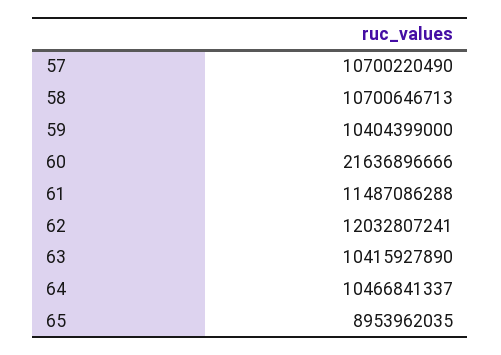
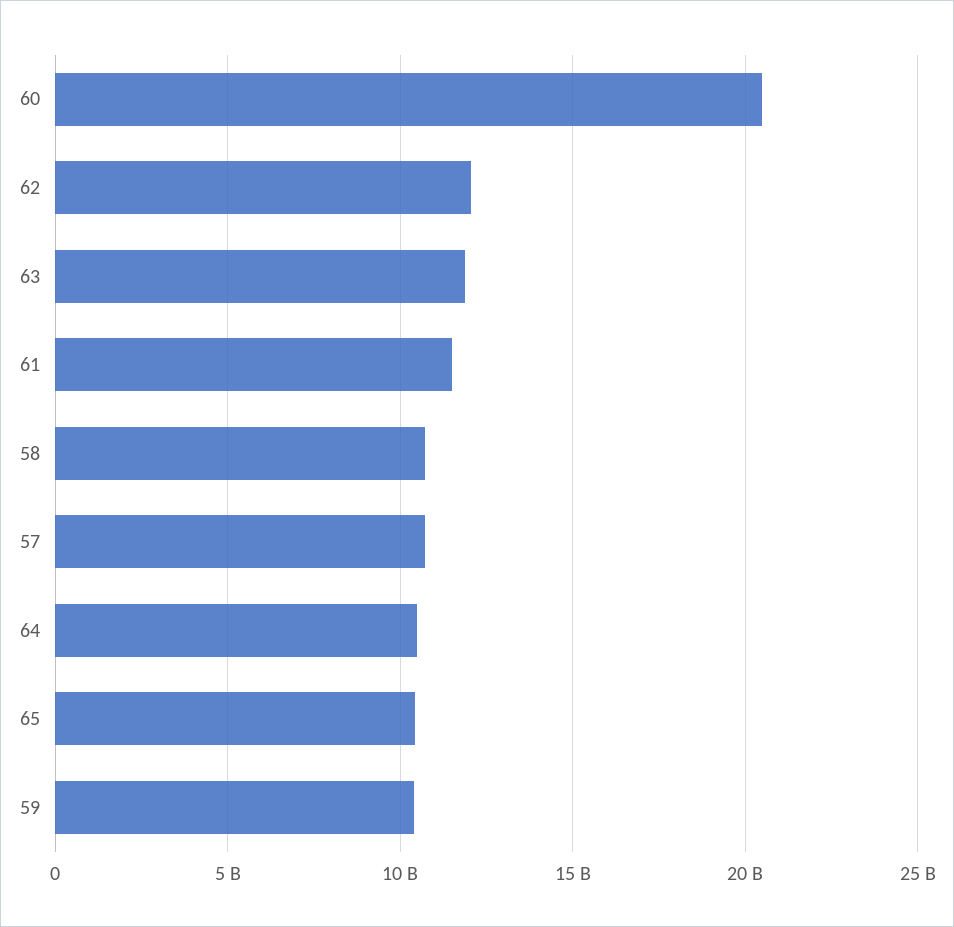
60: 21636896666 -> 20500000000
63: 10415927890 -> 12000000000
65: 8953962035 -> 10500000000

